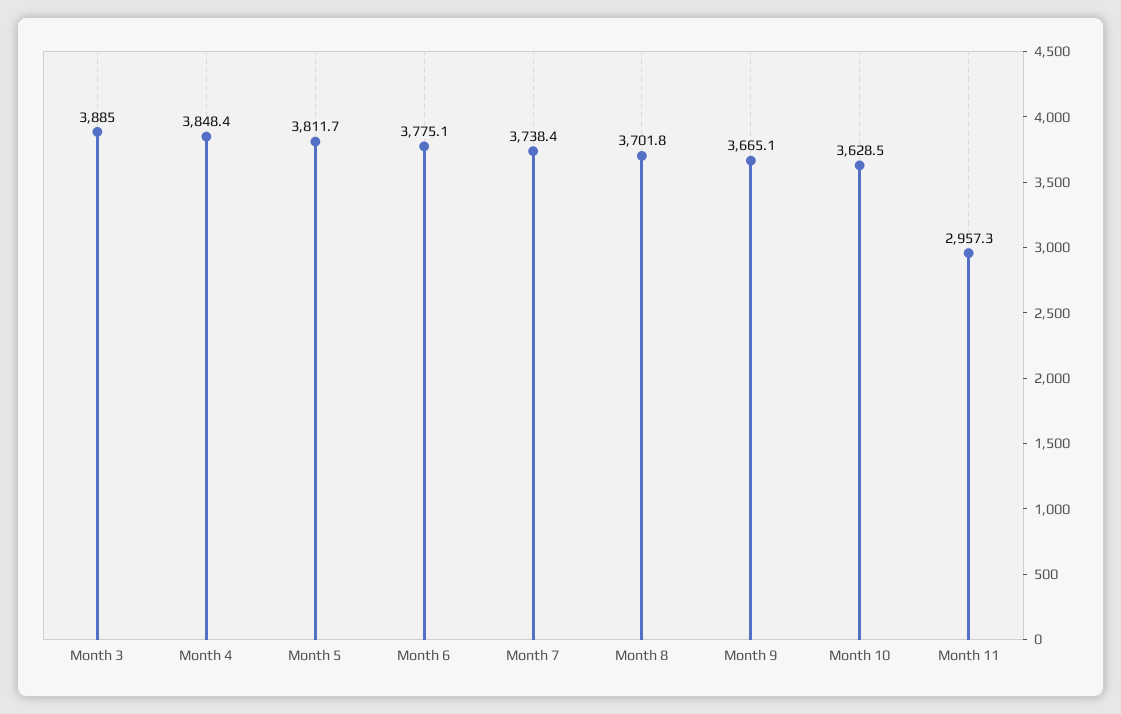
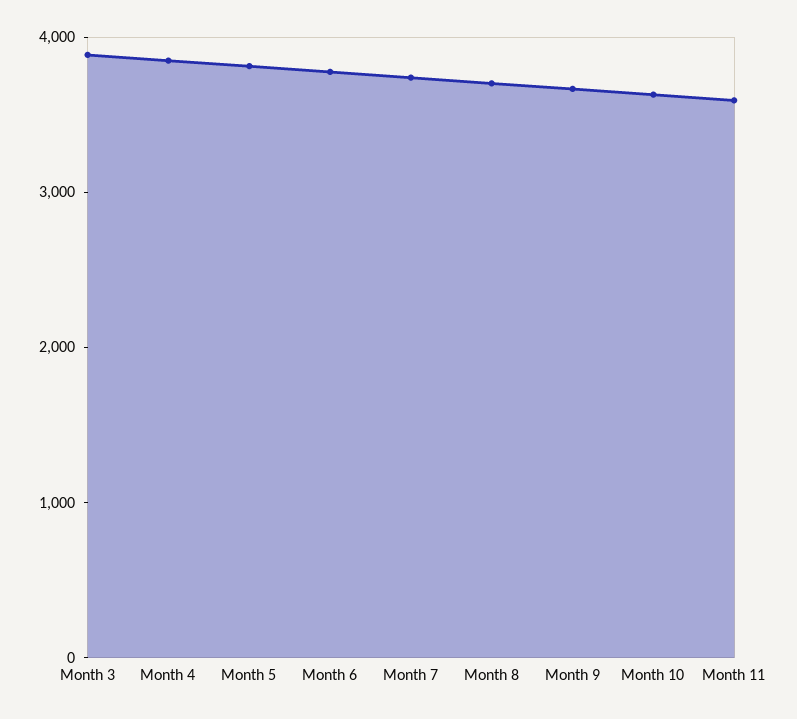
Month 11: 2957.3 -> 3600

